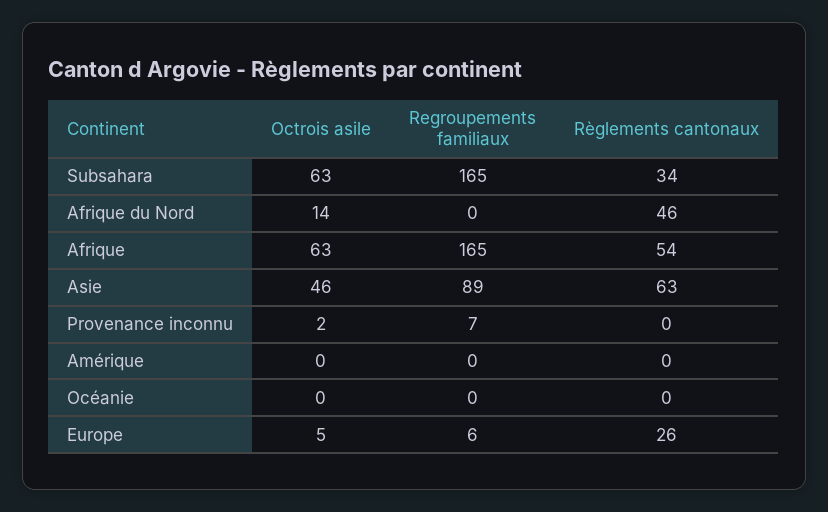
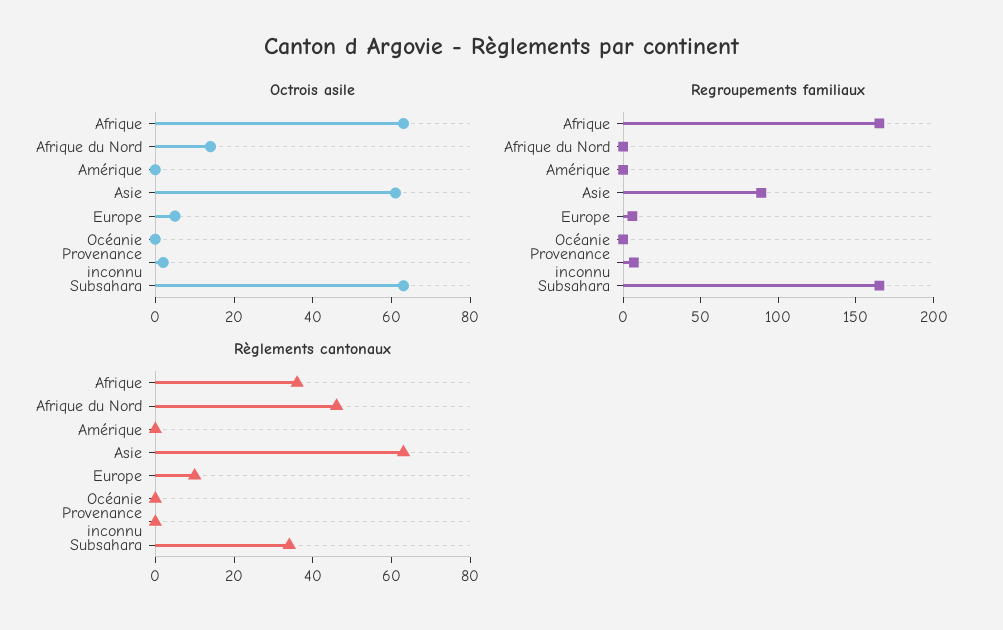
Règlements cantonaux, Afrique: 54 -> 35
Octrois asile, Asie: 46 -> 60
Règlements cantonaux, Europe: 26 -> 10

